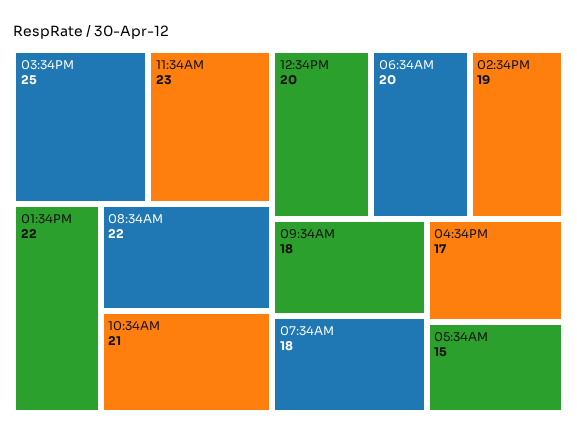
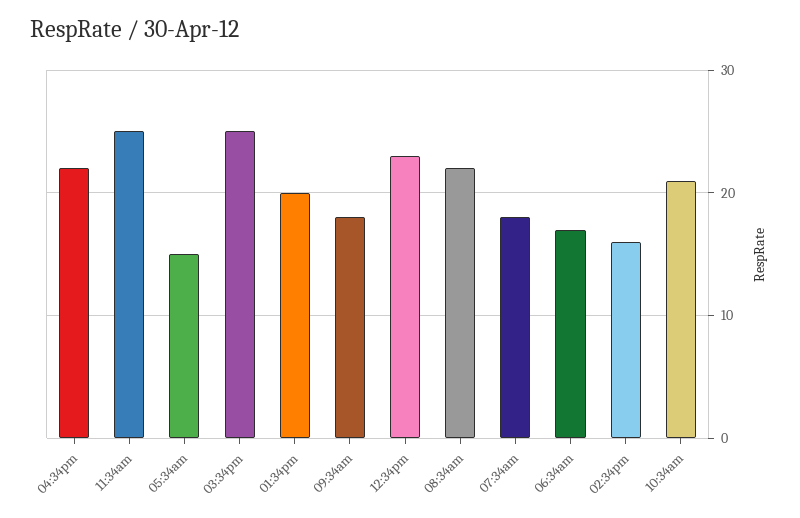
11:34AM: 23 -> 25
01:34PM: 22 -> 20
12:34PM: 20 -> 23
06:34AM: 20 -> 17
02:34PM: 19 -> 16
04:34PM: 17 -> 22

